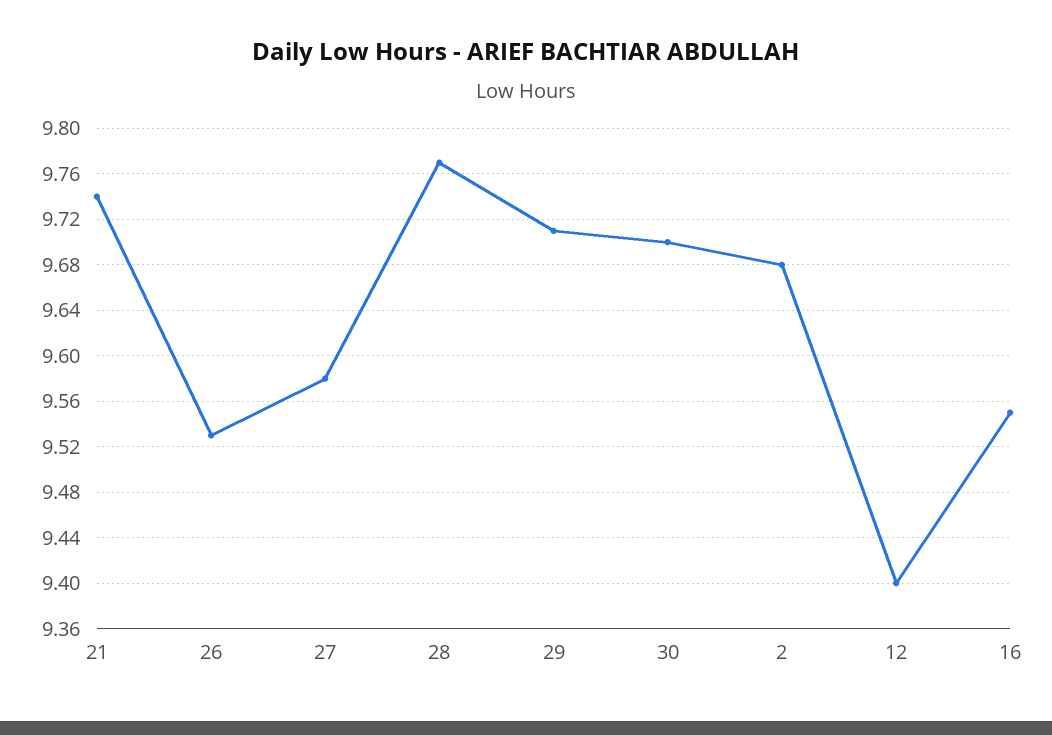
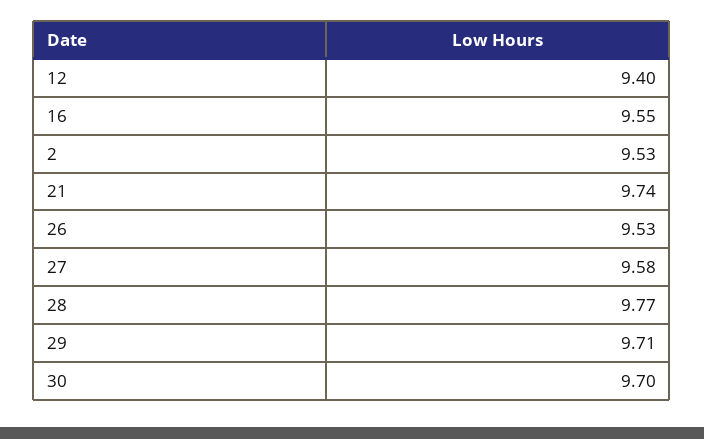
2: 9.68 -> 9.53

